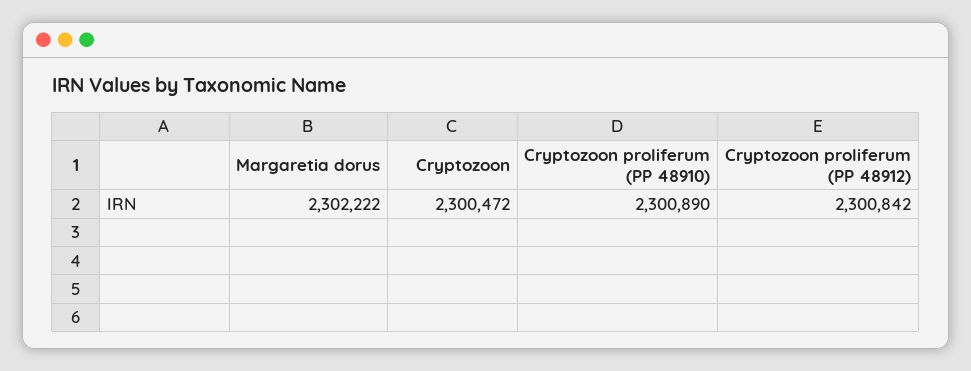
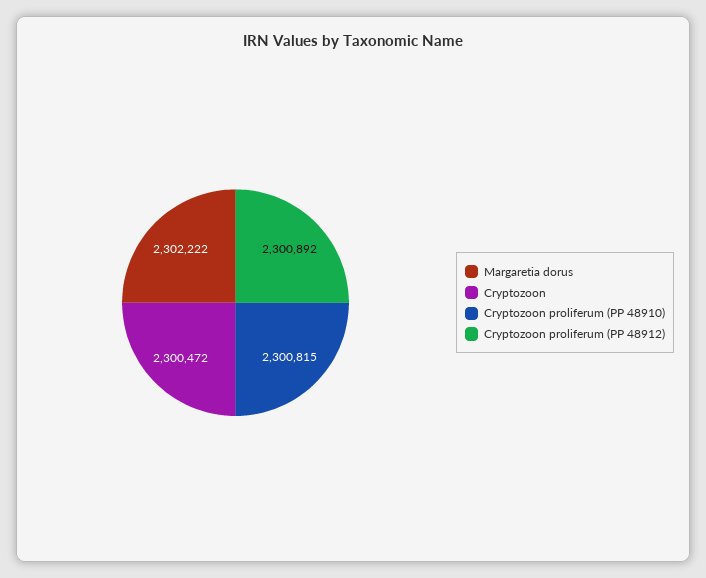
Cryptozoon proliferum (PP 48910): 2300890 -> 2300815
Cryptozoon proliferum (PP 48912): 2300842 -> 2300892

